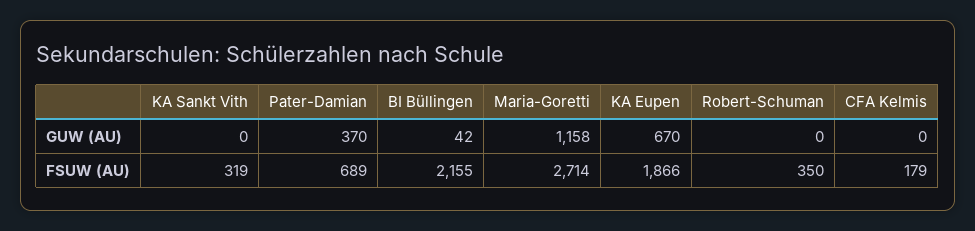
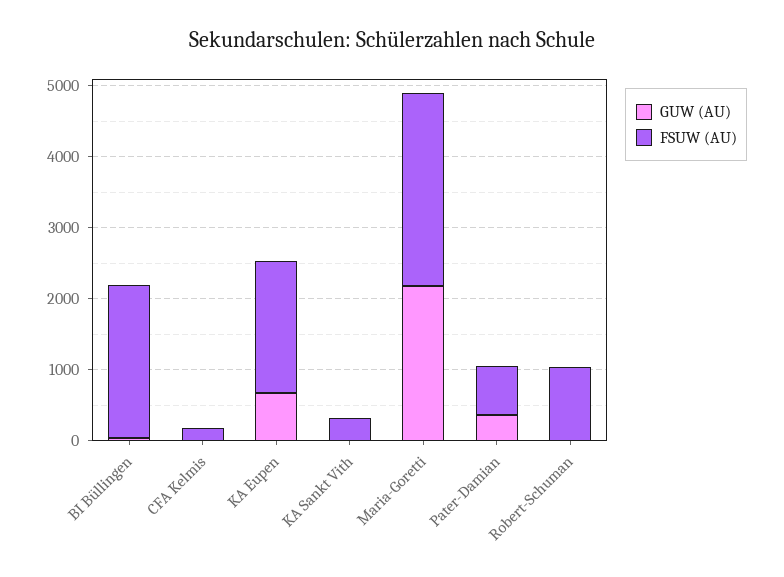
GUW (AU), Maria-Goretti: 1158 -> 2200
FSUW (AU), Robert-Schuman: 350 -> 1000

